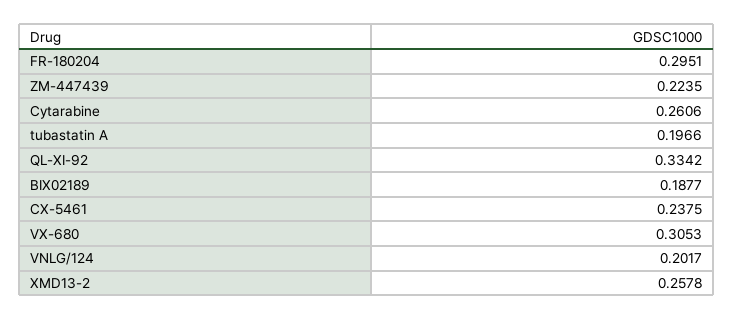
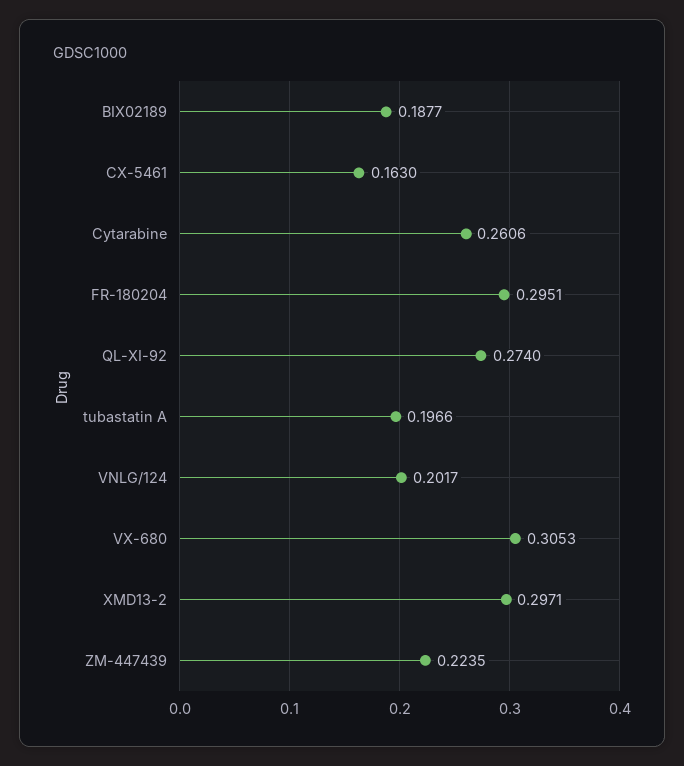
QL-XI-92: 0.3342 -> 0.274
CX-5461: 0.2375 -> 0.163
XMD13-2: 0.2578 -> 0.2971

